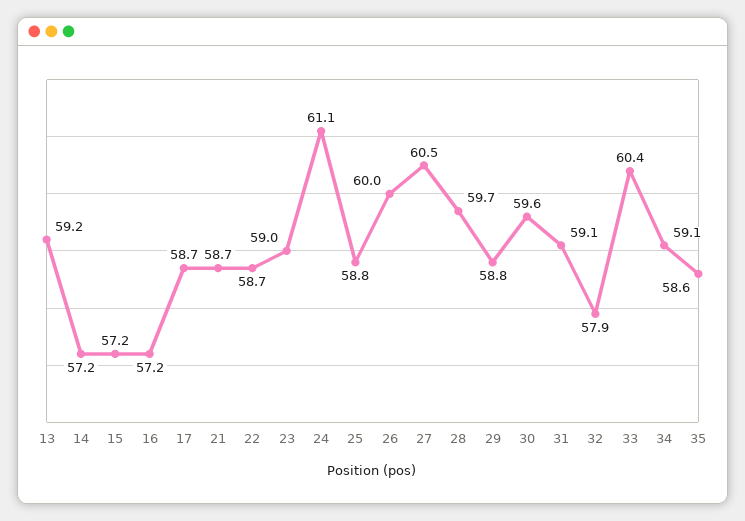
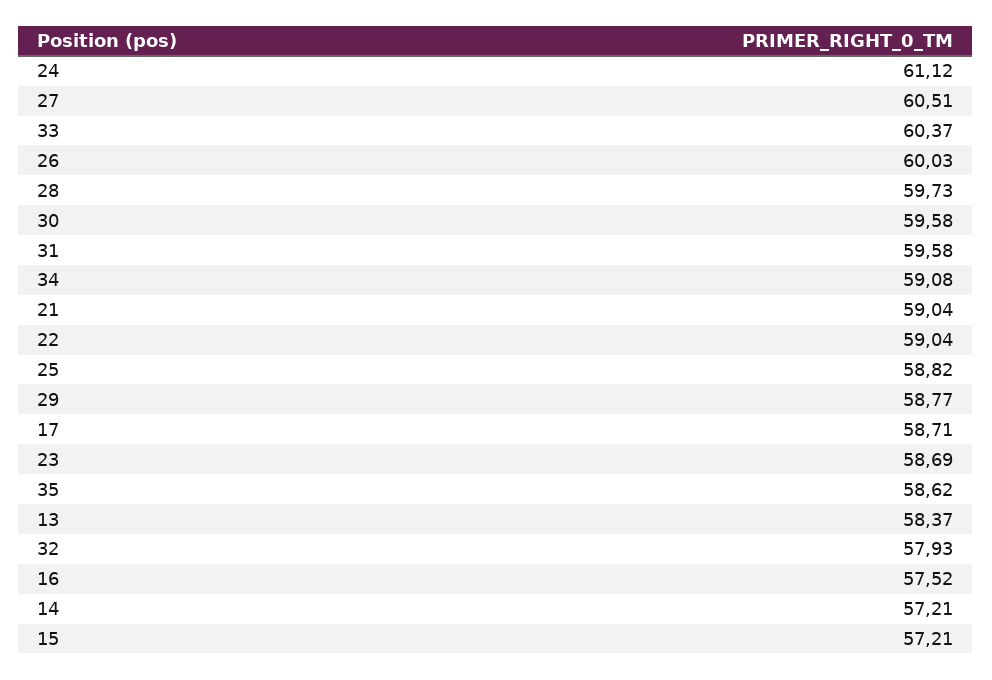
13: 59.2 -> 58.37
16: 57.2 -> 57.52
21: 58.7 -> 59.04
22: 58.7 -> 59.04
23: 59 -> 58.69
31: 59.1 -> 59.58

